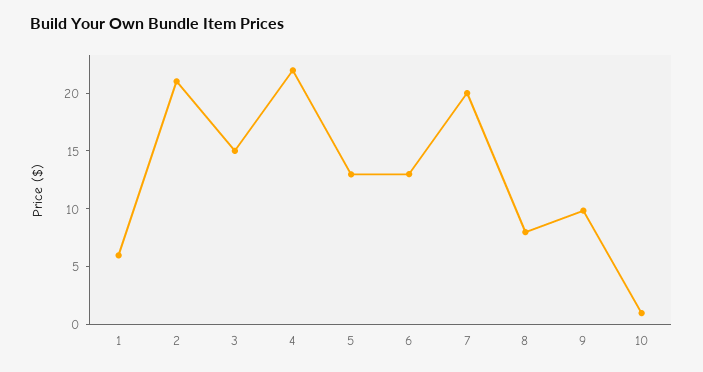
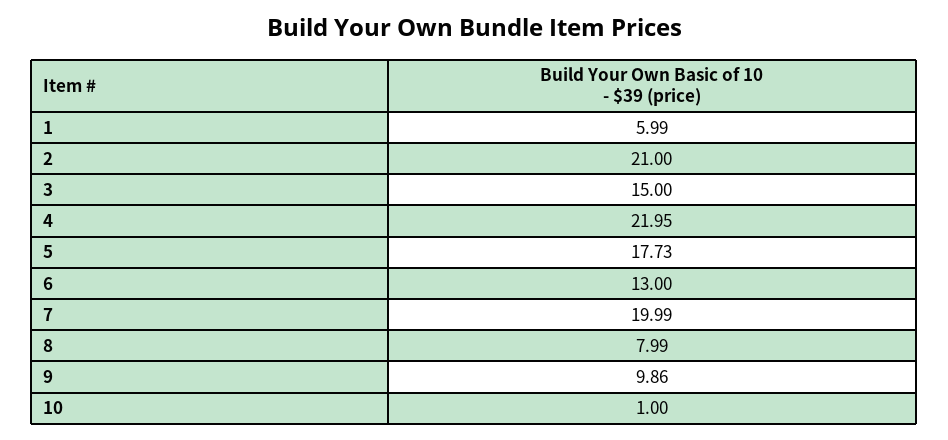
5: 13 -> 17.73

